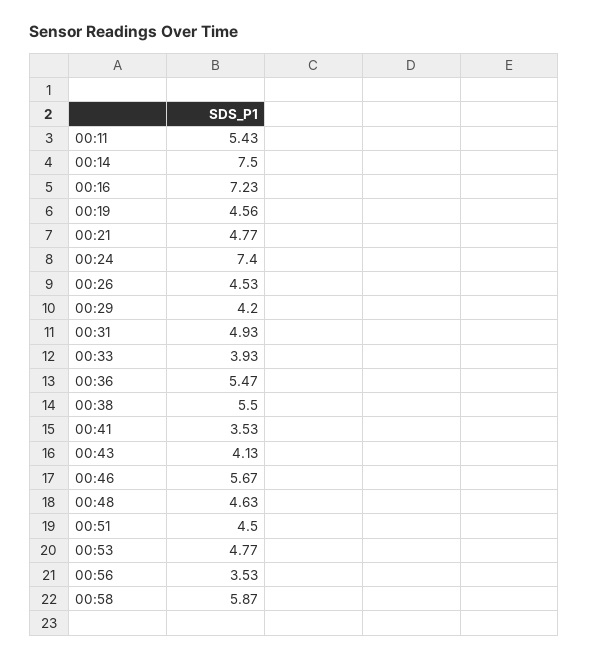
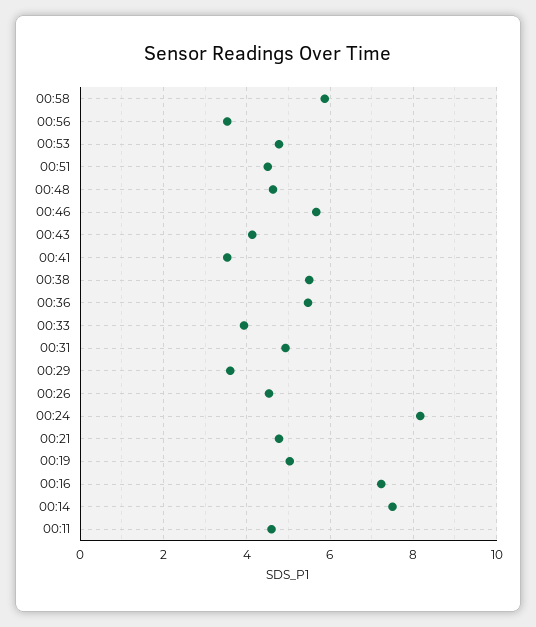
00:11: 5.43 -> 4.6
00:19: 4.56 -> 5
00:24: 7.4 -> 8.2
00:29: 4.2 -> 3.6

